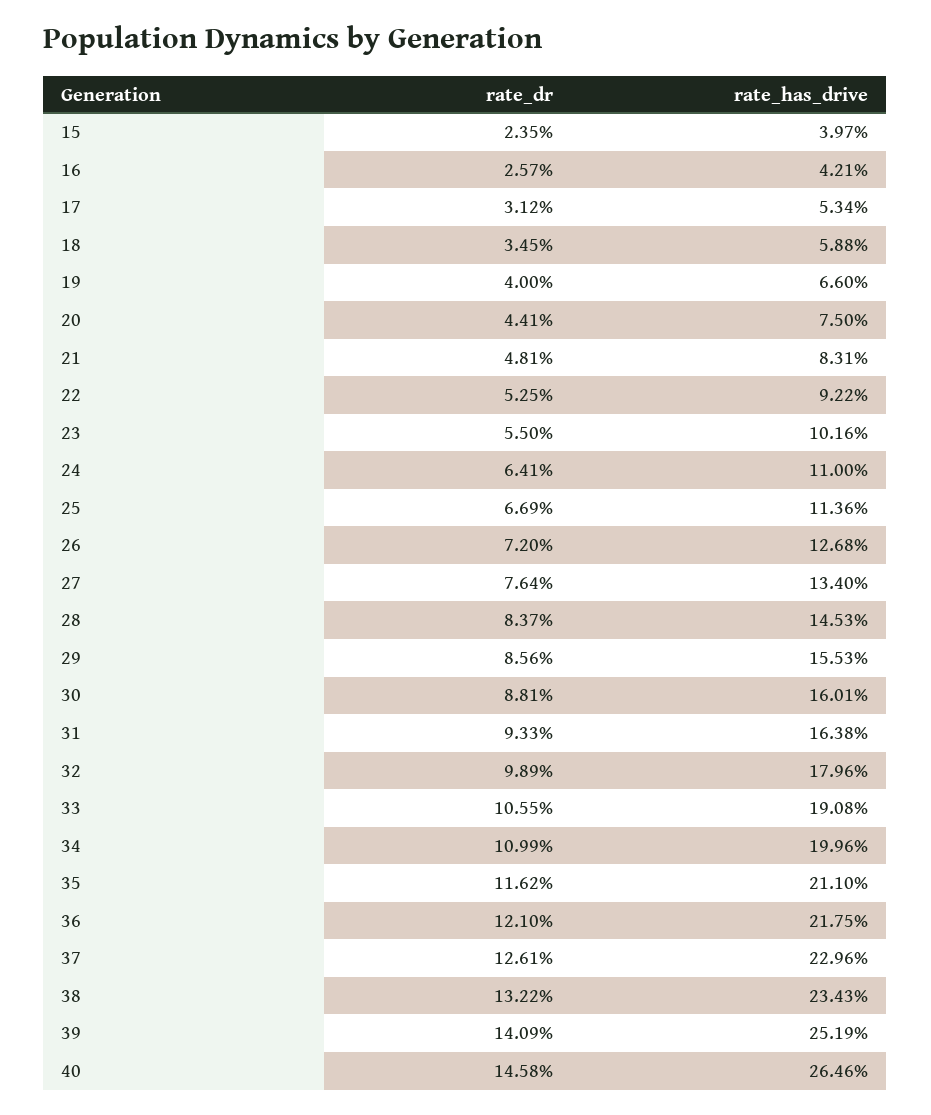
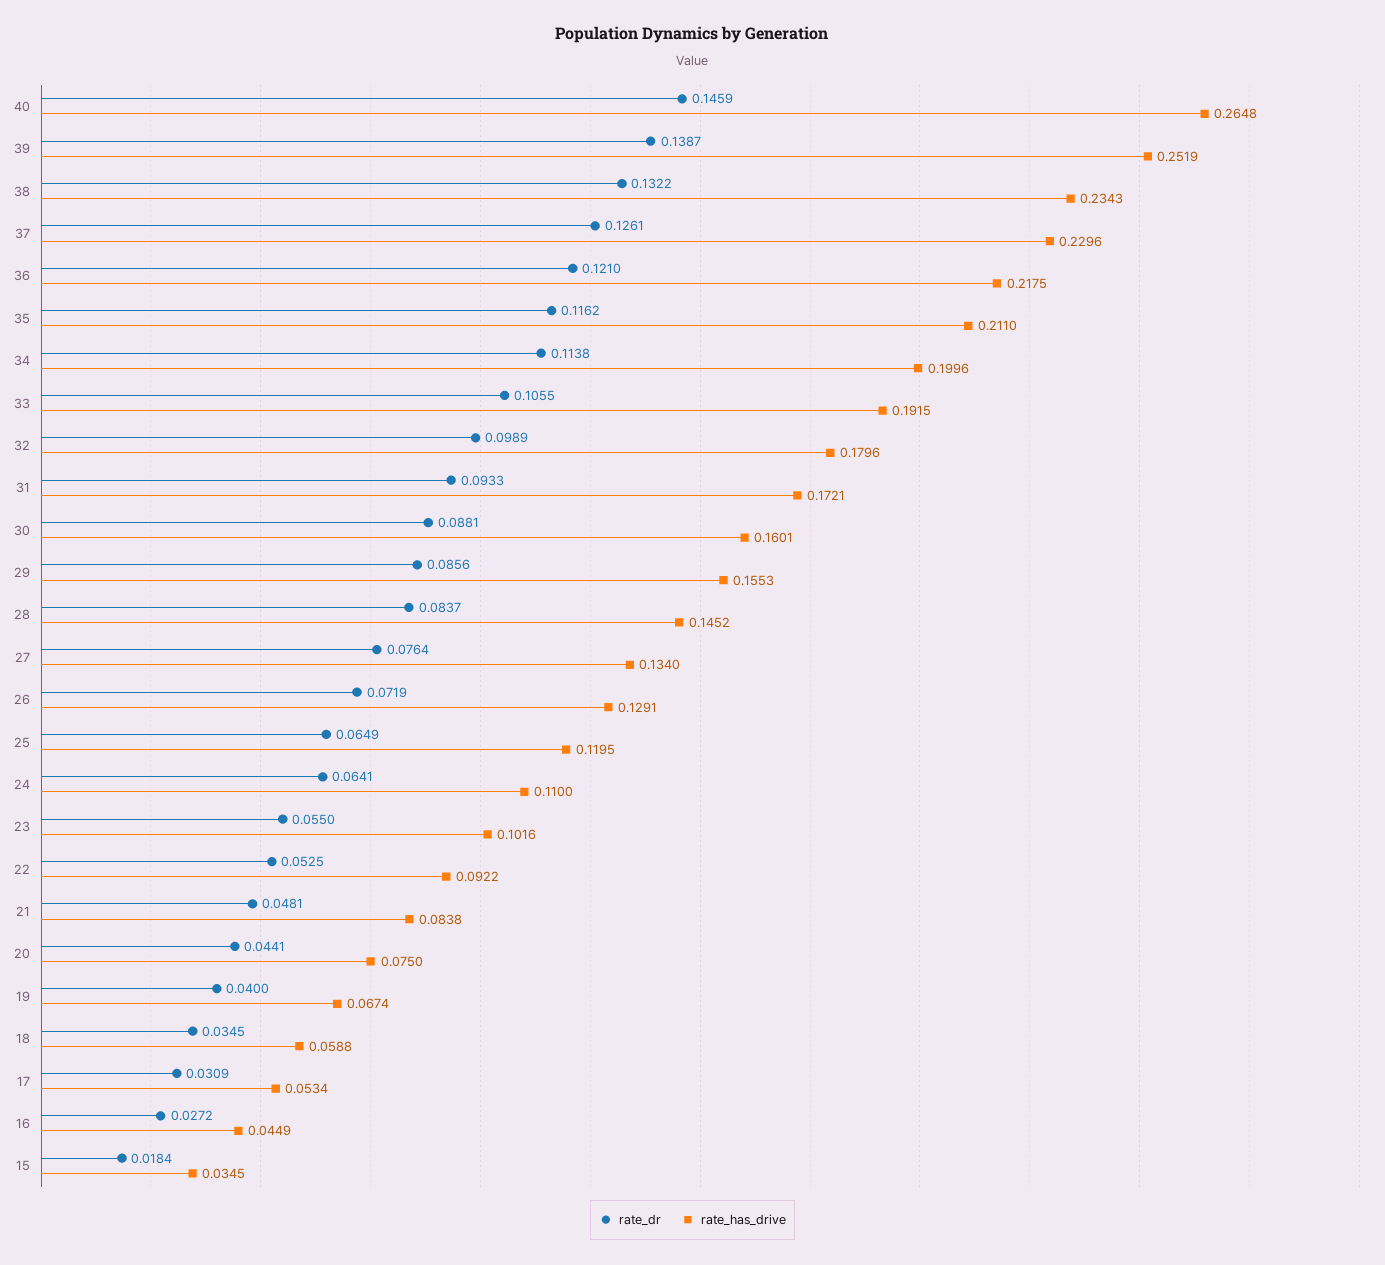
rate_dr, 15: 0.0235 -> 0.0184
rate_has_drive, 15: 0.0397 -> 0.0345
rate_dr, 16: 0.0257 -> 0.0272
rate_has_drive, 16: 0.0421 -> 0.0449
rate_dr, 17: 0.0312 -> 0.0309
rate_has_drive, 19: 0.066 -> 0.0674
rate_has_drive, 21: 0.0831 -> 0.0838
rate_dr, 25: 0.0669 -> 0.0649
rate_has_drive, 25: 0.1136 -> 0.1195
rate_dr, 26: 0.072 -> 0.0719
rate_has_drive, 26: 0.1268 -> 0.1291
rate_has_drive, 28: 0.1453 -> 0.1452
rate_has_drive, 31: 0.1638 -> 0.1721
rate_has_drive, 33: 0.1908 -> 0.1915
rate_dr, 34: 0.1099 -> 0.1138
rate_dr, 39: 0.1409 -> 0.1387
rate_dr, 40: 0.1458 -> 0.1459
rate_has_drive, 40: 0.2646 -> 0.2648

